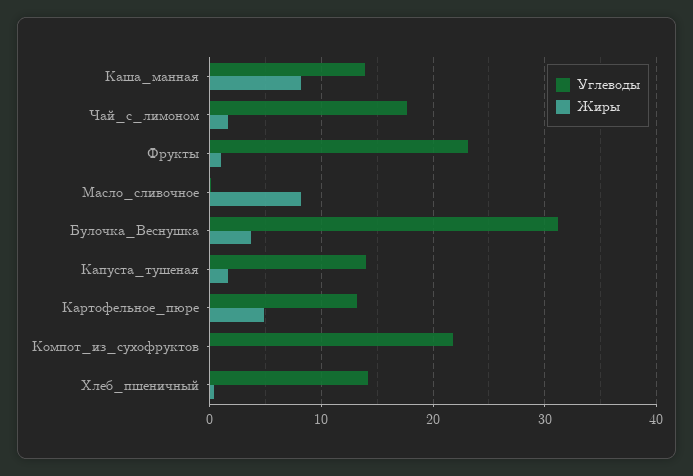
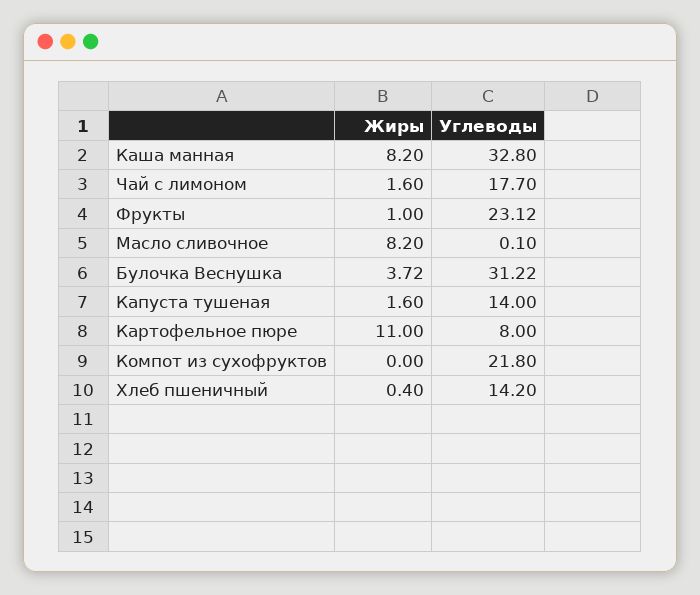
Углеводы, Каша_манная: 14 -> 32.8
Углеводы, Картофельное_пюре: 13 -> 8
Жиры, Картофельное_пюре: 5 -> 11

